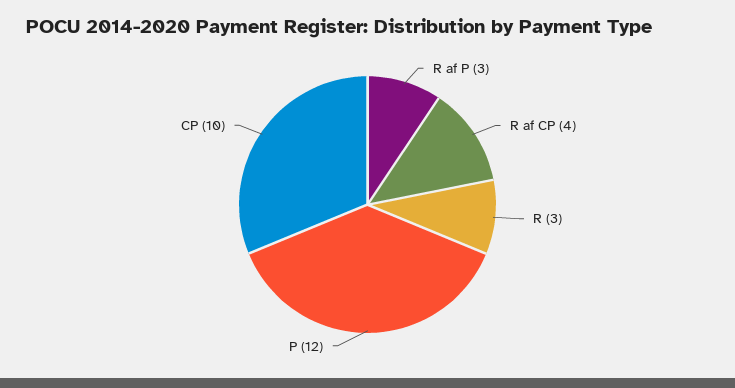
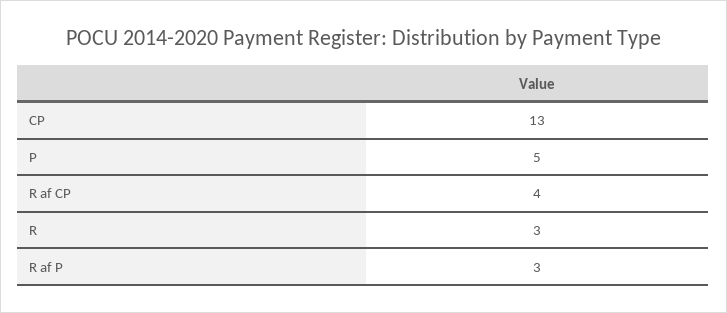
P: 12 -> 5
CP: 10 -> 13

